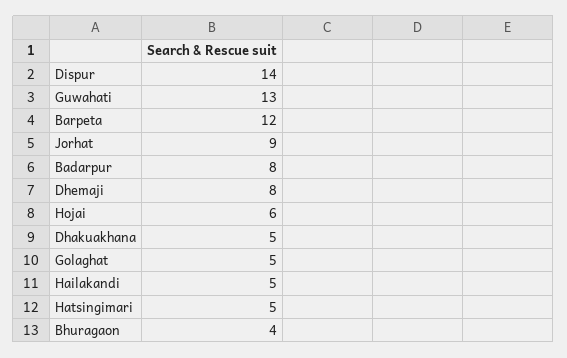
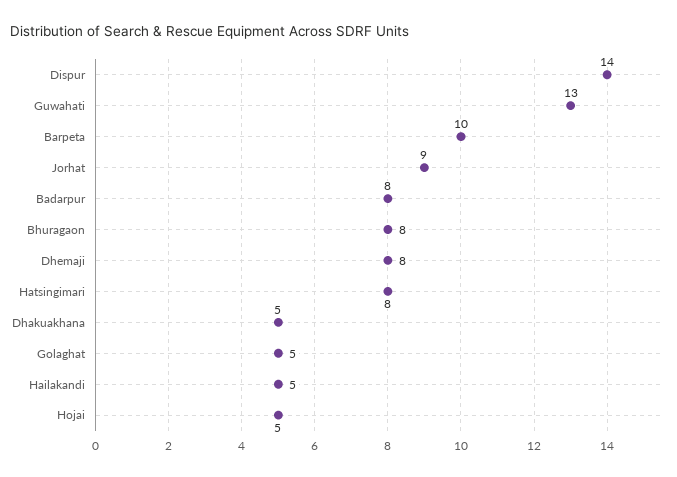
Barpeta: 12 -> 10
Hojai: 6 -> 5
Hatsingimari: 5 -> 8
Bhuragaon: 4 -> 8

